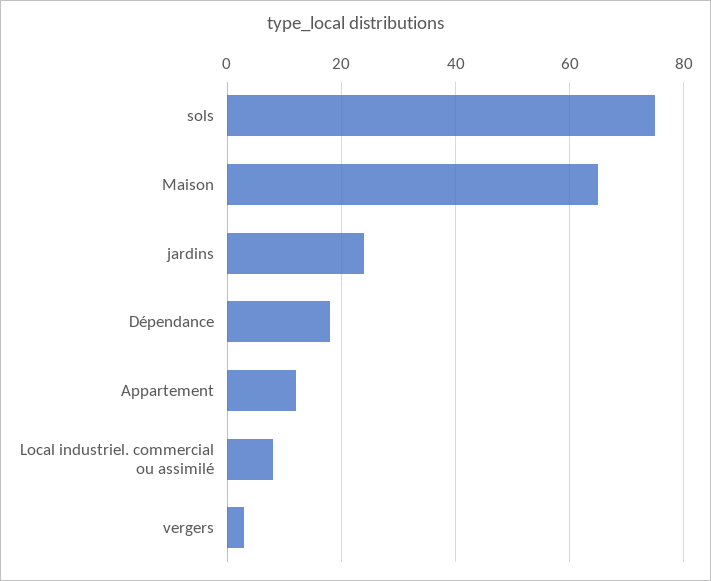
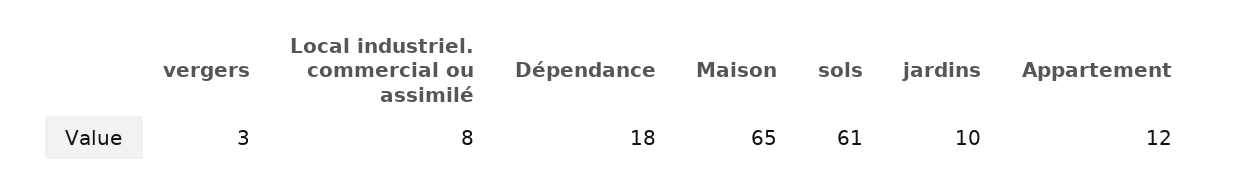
sols: 75 -> 61
jardins: 25 -> 10

